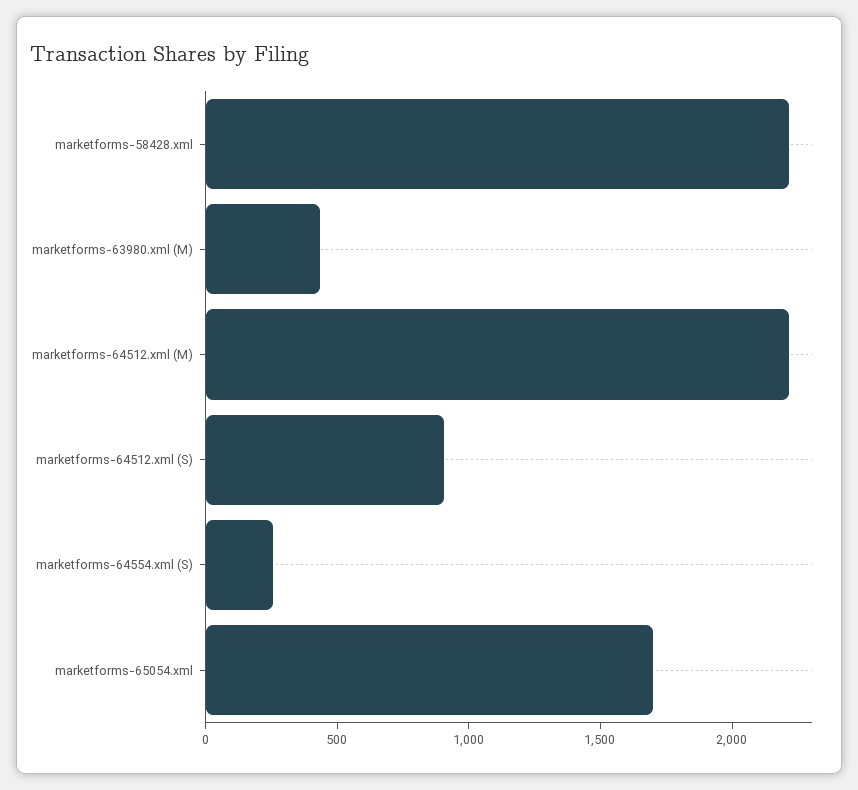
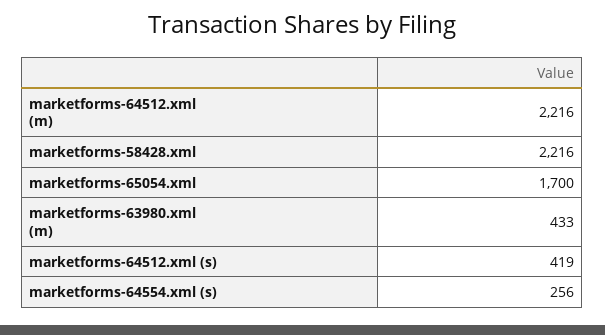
marketforms-64512.xml (S): 900 -> 419

